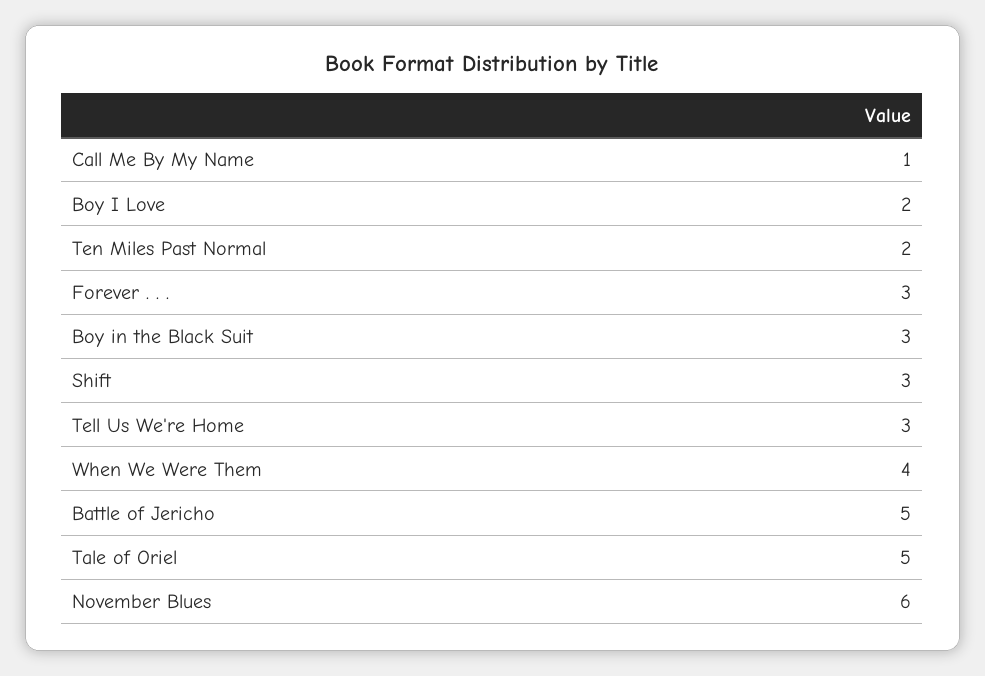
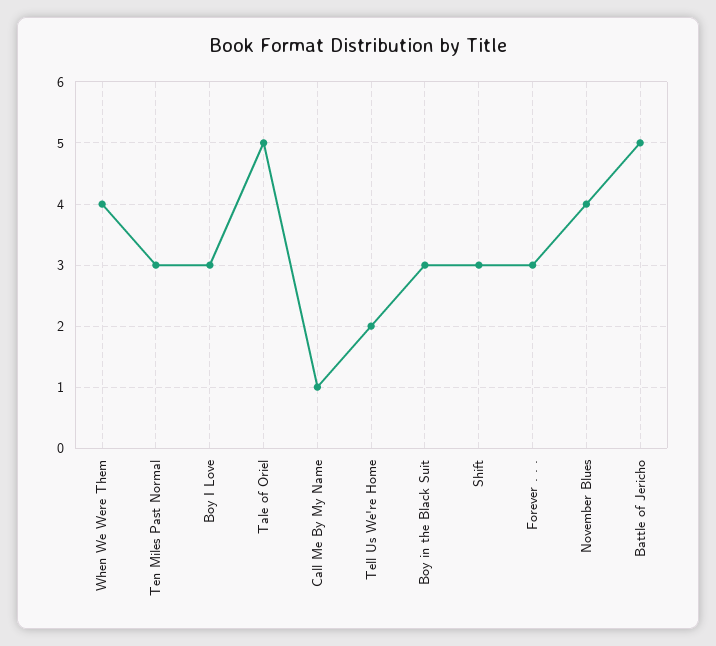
Boy I Love: 2 -> 3
Ten Miles Past Normal: 2 -> 3
Tell Us We're Home: 3 -> 2
November Blues: 6 -> 4

